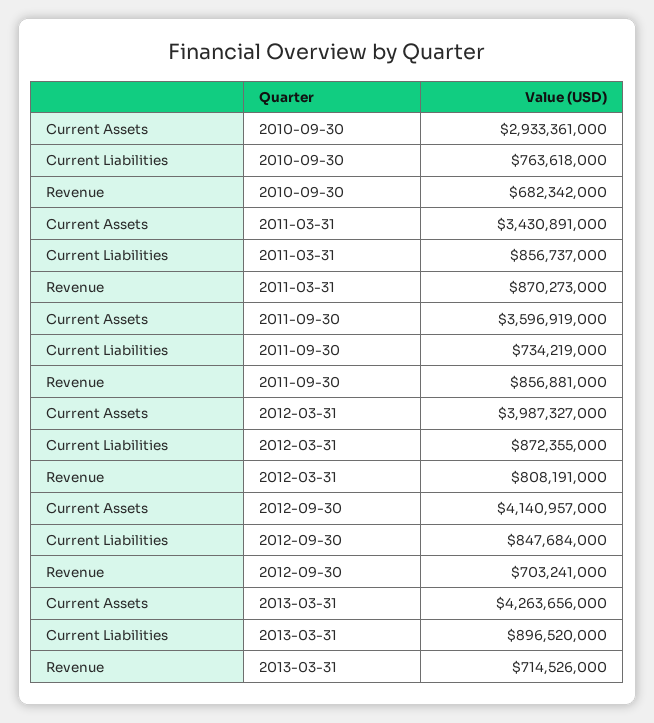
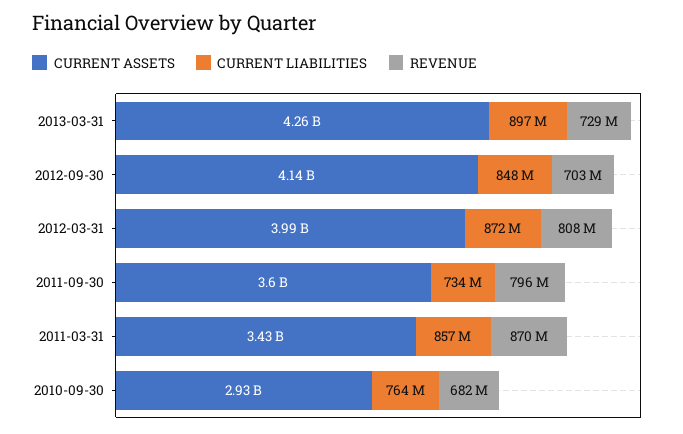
Revenue, 2011-09-30: 856881000 -> 796000000
Revenue, 2013-03-31: 714526000 -> 729000000

